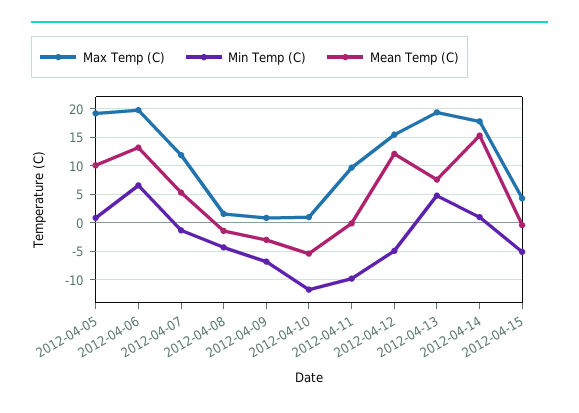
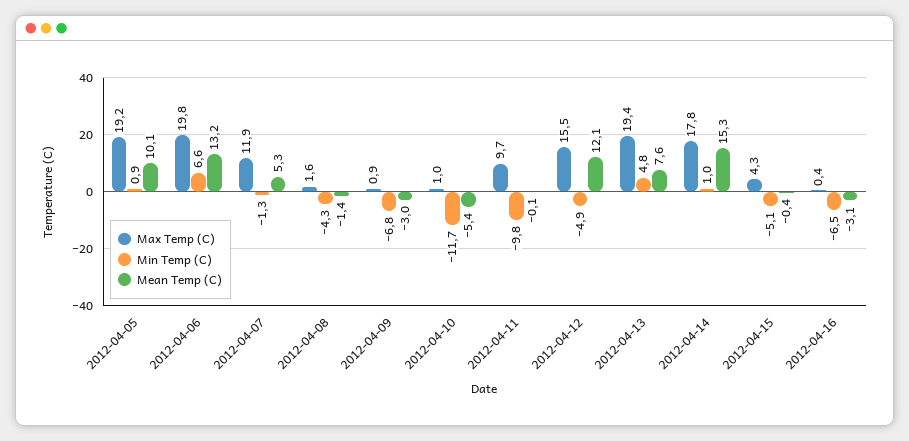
Max Temp (C), 2012-04-16: none -> 0.4
Min Temp (C), 2012-04-16: none -> -6.5
Mean Temp (C), 2012-04-16: none -> -3.1

